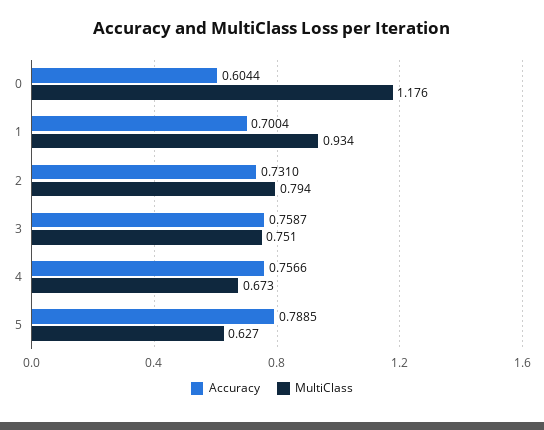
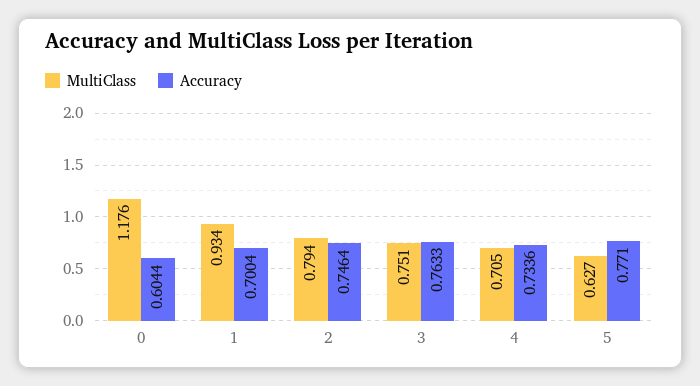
Accuracy, 2: 0.731 -> 0.7464
Accuracy, 3: 0.7587 -> 0.7633
Accuracy, 4: 0.7566 -> 0.7336
MultiClass, 4: 0.673 -> 0.705
Accuracy, 5: 0.7885 -> 0.771

